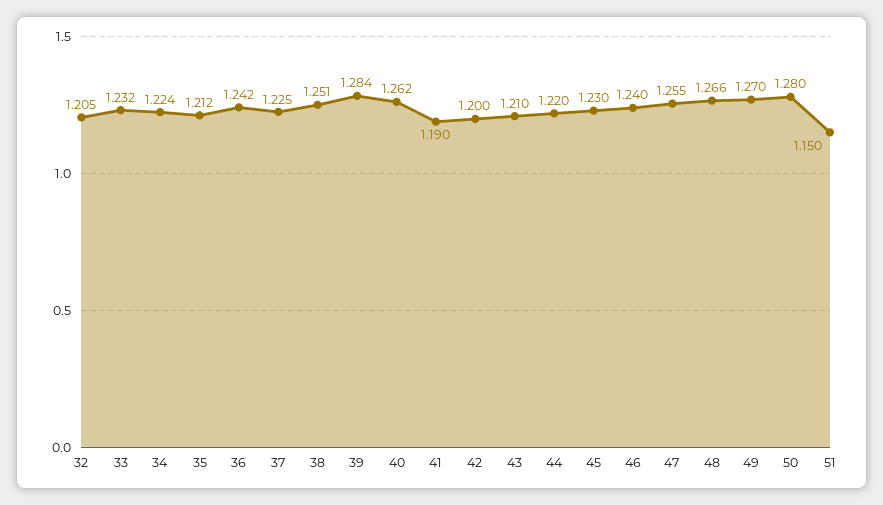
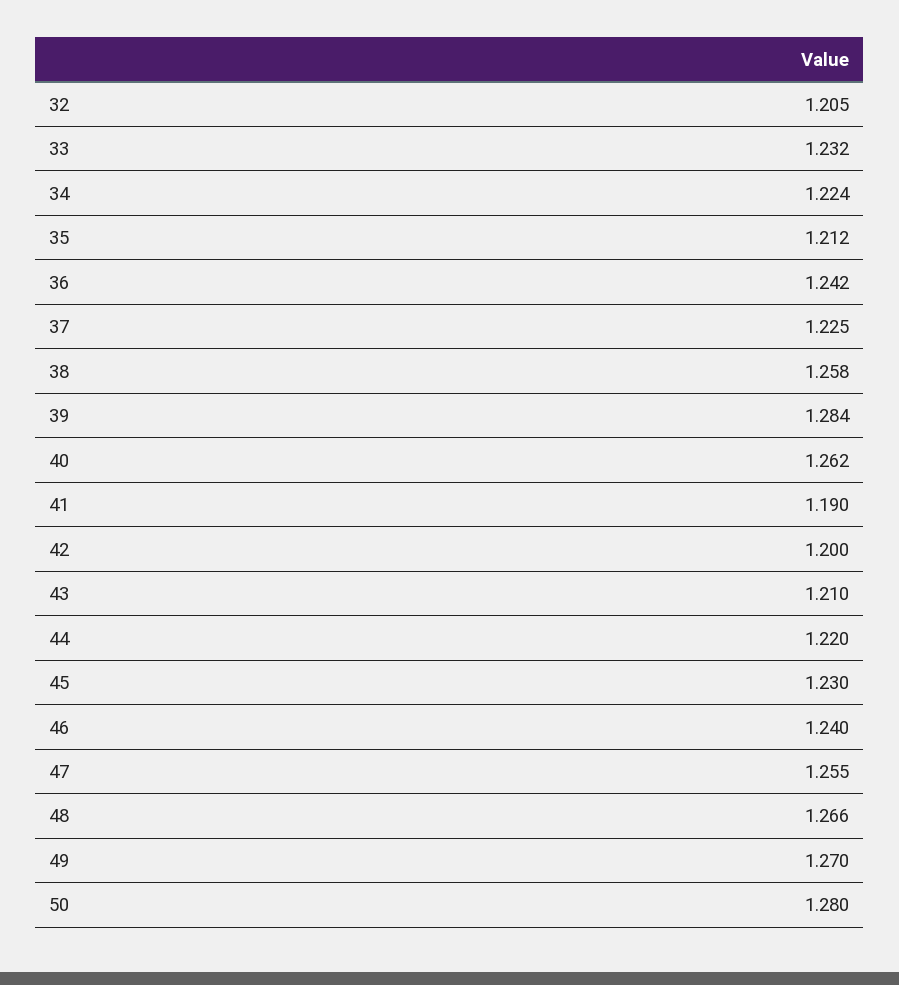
38: 1.251 -> 1.258
51: 1.15 -> none

